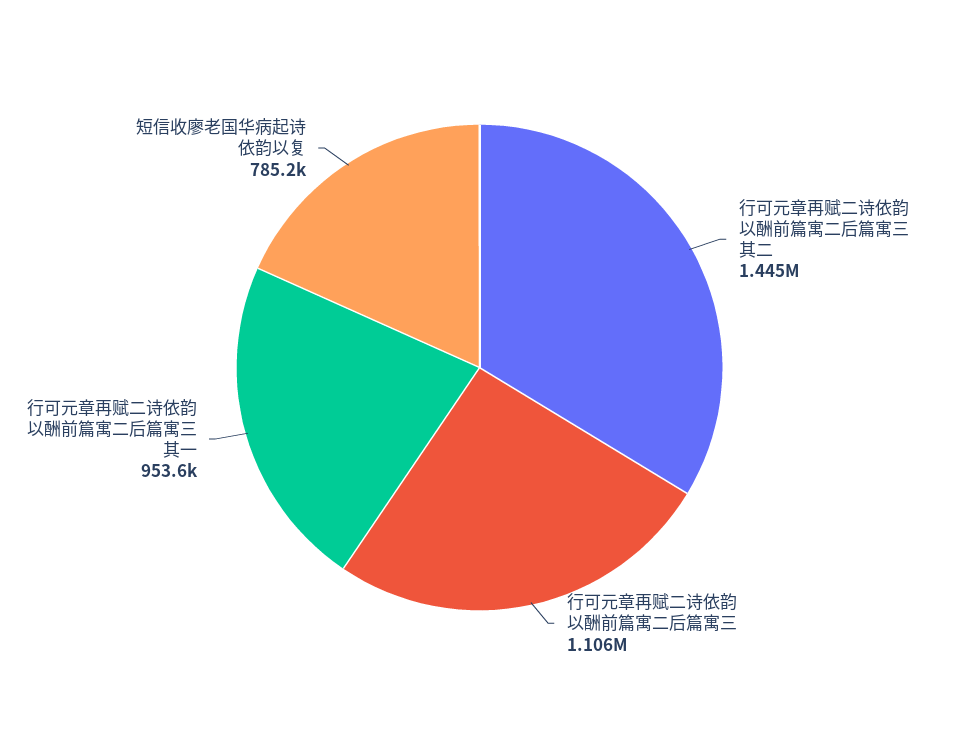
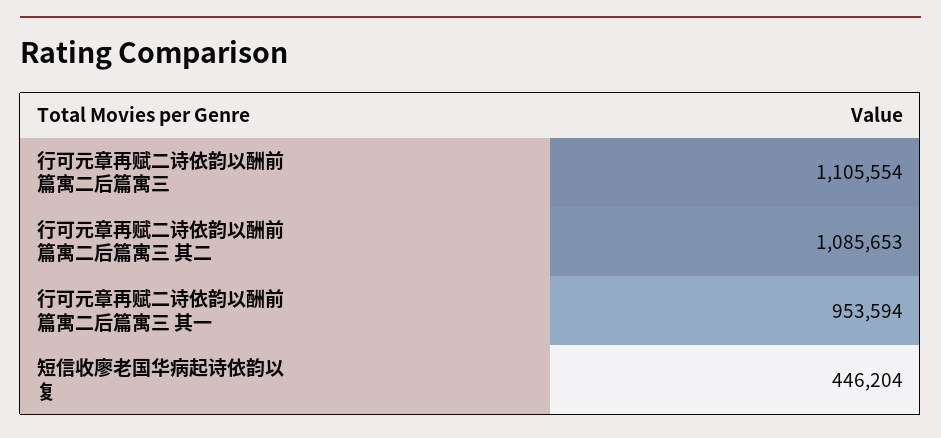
行可元章再赋二诗依韵以酬前篇寓二后篇寓三 其二: 1445000 -> 1085653
短信收廖老国华病起诗依韵以复: 785200 -> 446204

